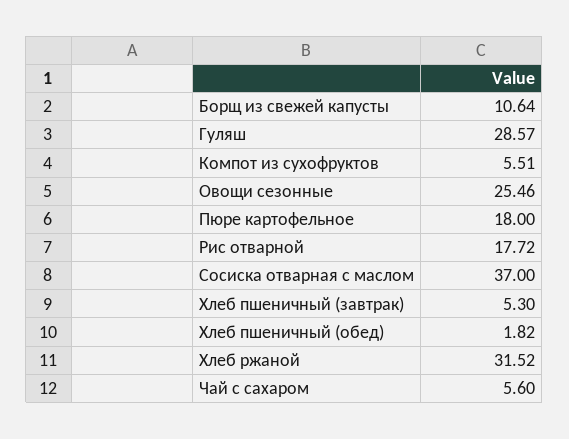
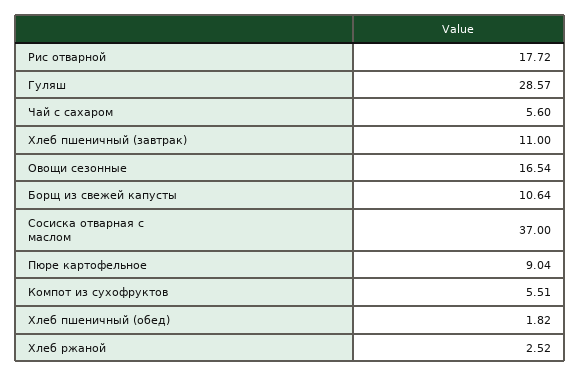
Овощи сезонные: 25.46 -> 16.54
Пюре картофельное: 18 -> 9.04
Хлеб пшеничный (завтрак): 5.3 -> 11
Хлеб ржаной: 31.52 -> 2.52

